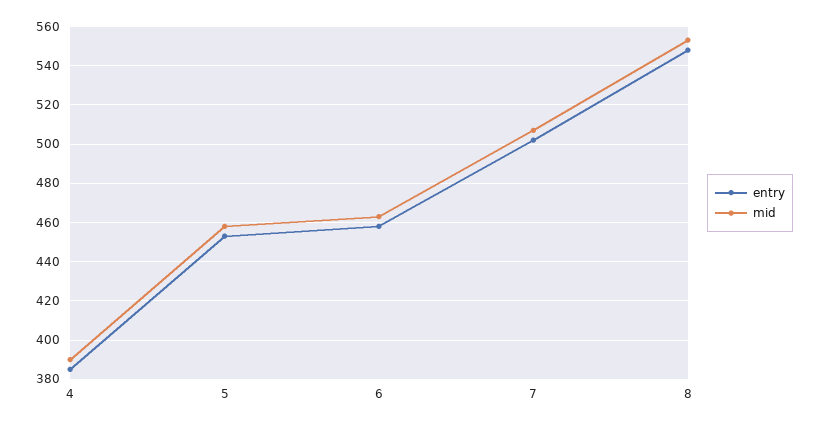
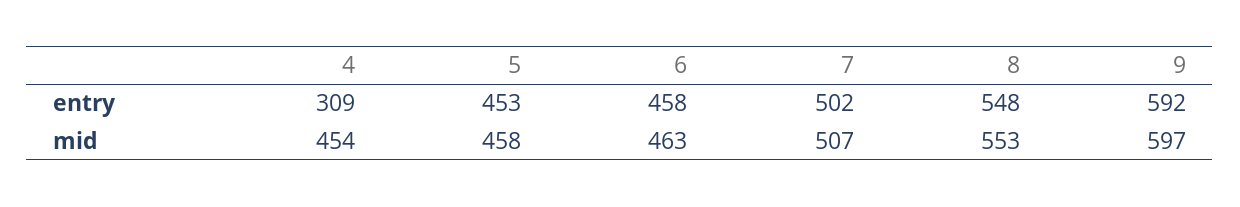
entry, 4: 385 -> 309
mid, 4: 390 -> 454
entry, 9: none -> 592
mid, 9: none -> 597

